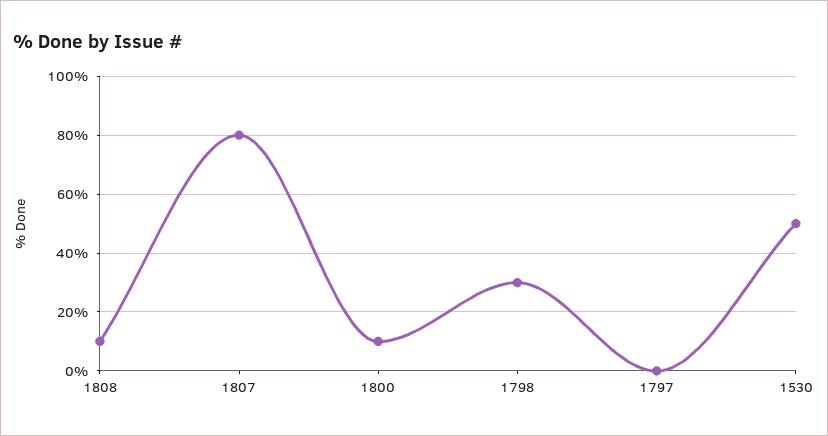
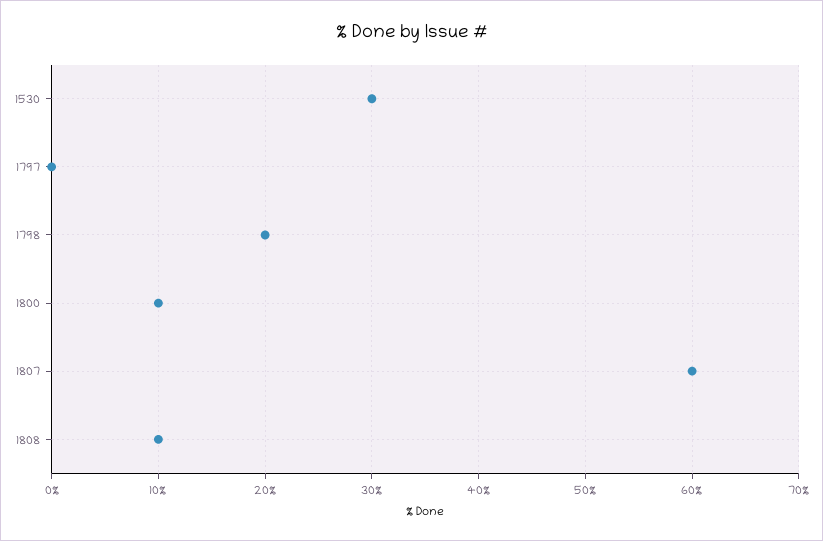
1807: 80 -> 60
1798: 30 -> 20
1530: 50 -> 30

